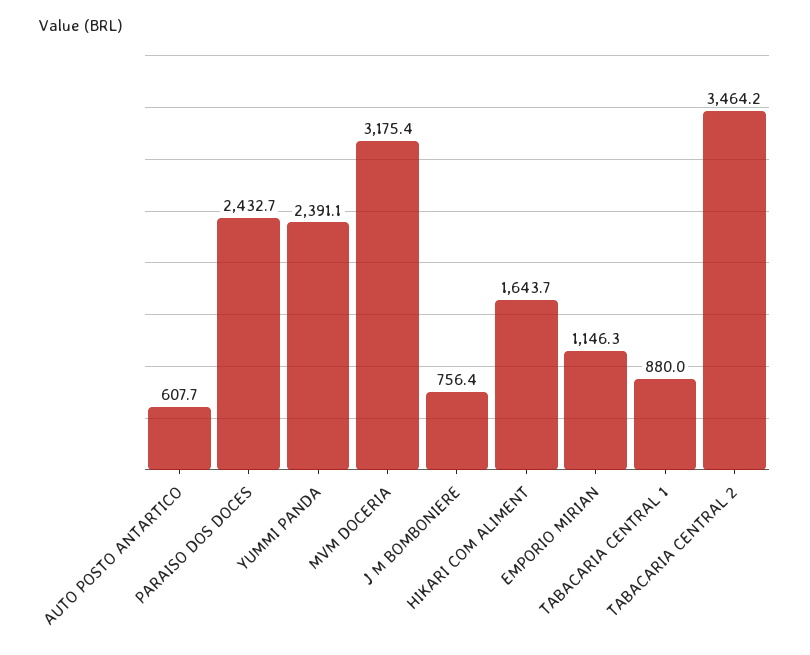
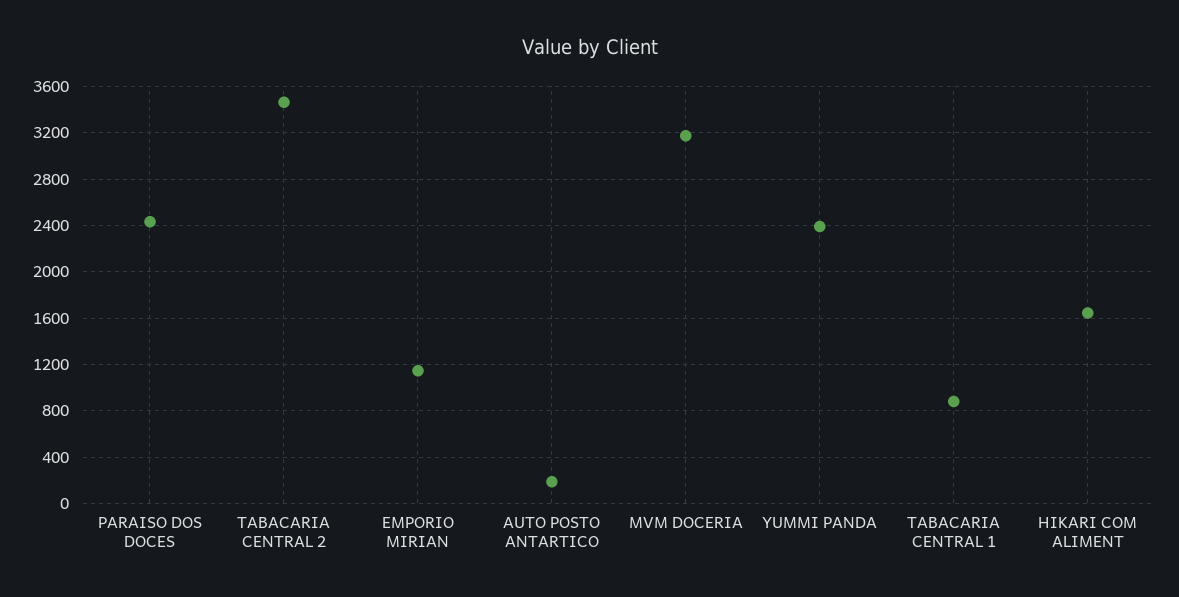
AUTO POSTO ANTARTICO: 607.7 -> 200
J M BOMBONIERE: 756.4 -> none

